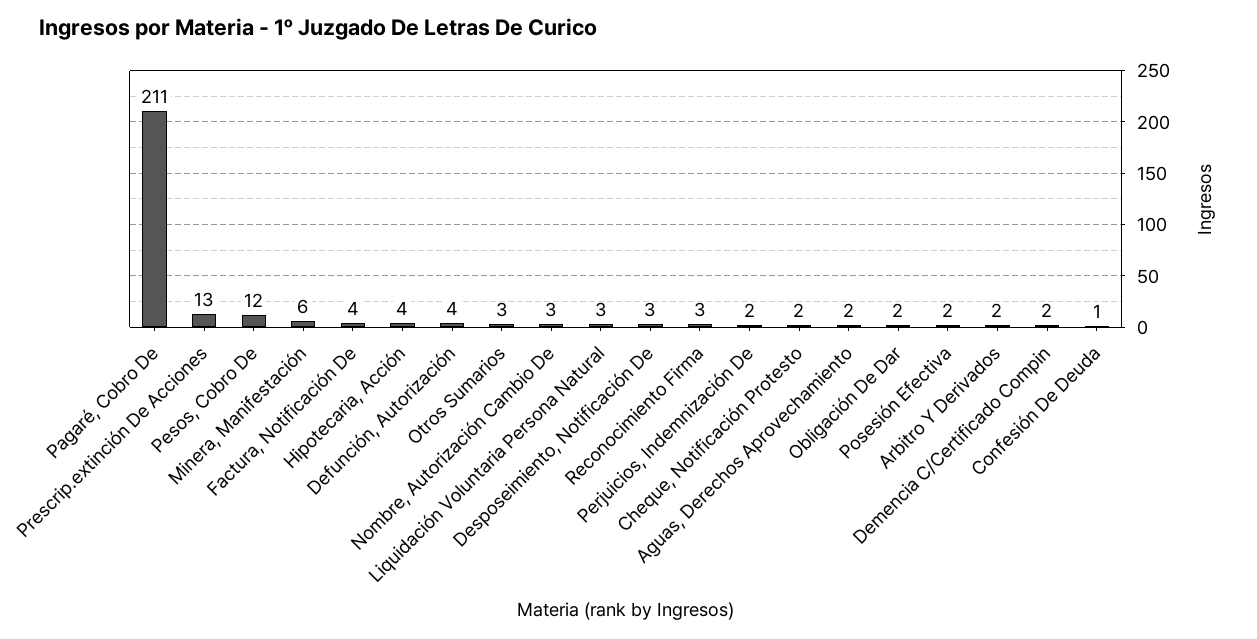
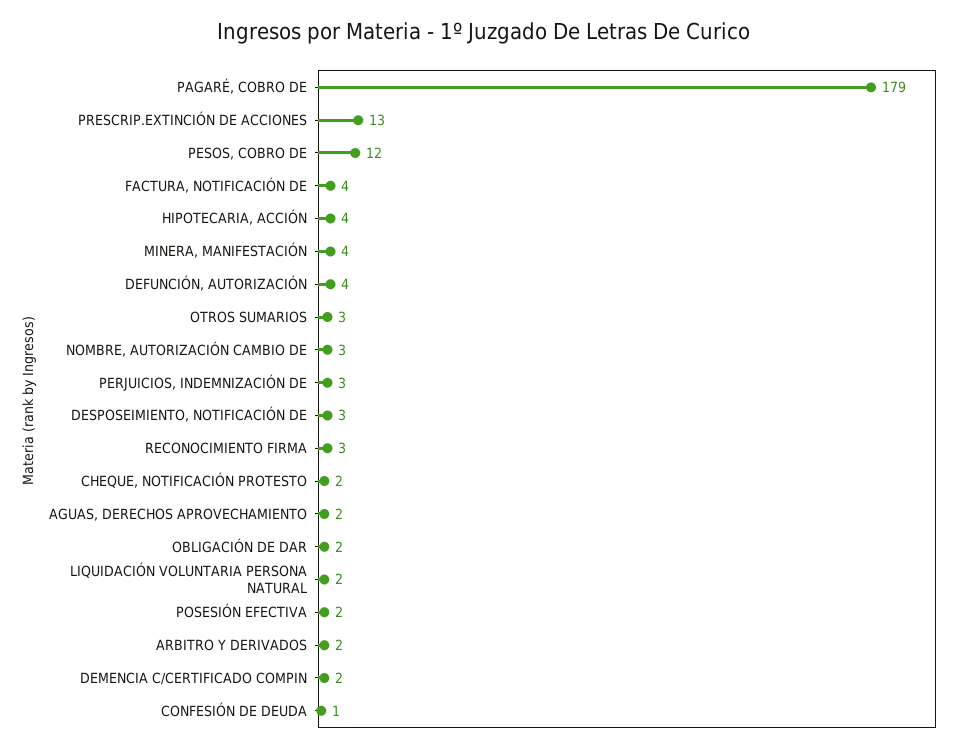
Pagaré, Cobro De: 211 -> 179
Minera, Manifestación: 6 -> 4
Liquidación Voluntaria Persona Natural: 3 -> 2
Perjuicios, Indemnización De: 2 -> 3

